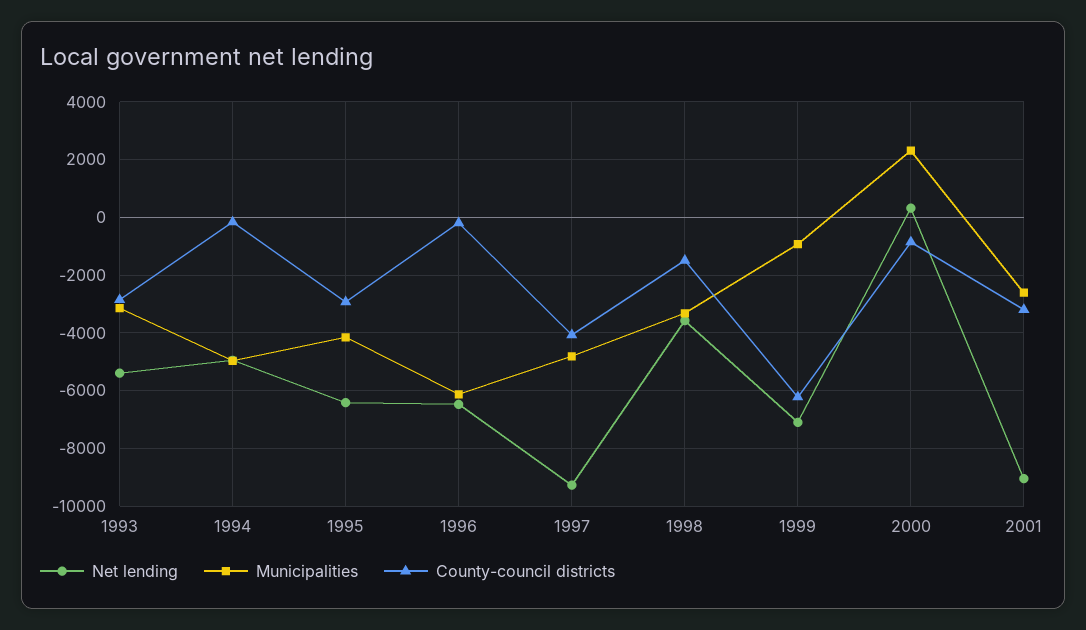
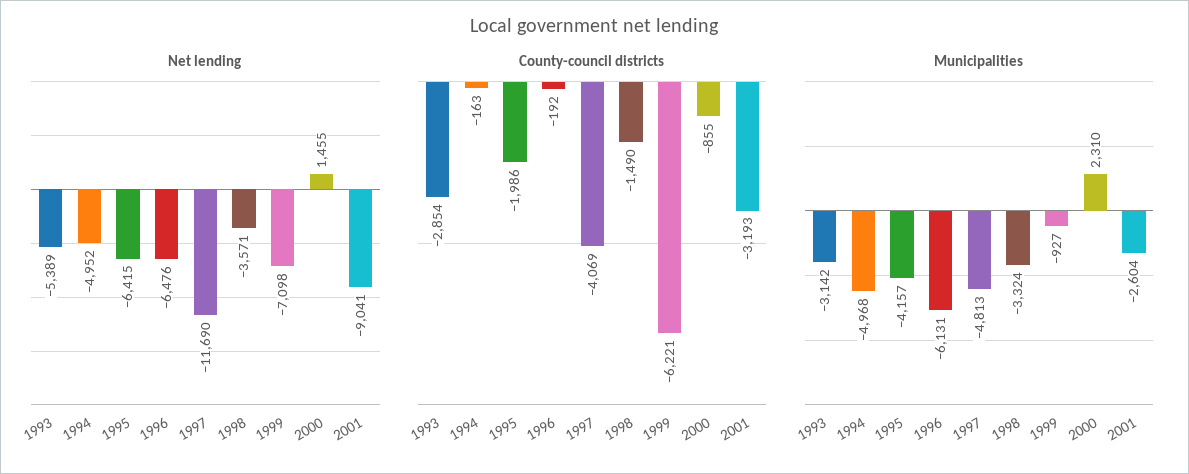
County-council districts, 1995: -3000 -> -1986
Net lending, 1997: -9250 -> -11690
Net lending, 2000: 250 -> 1455

